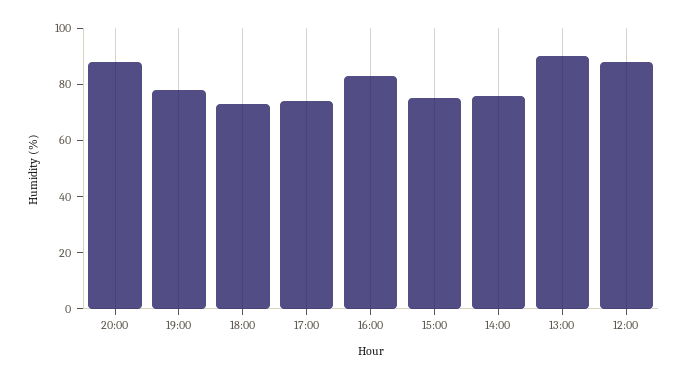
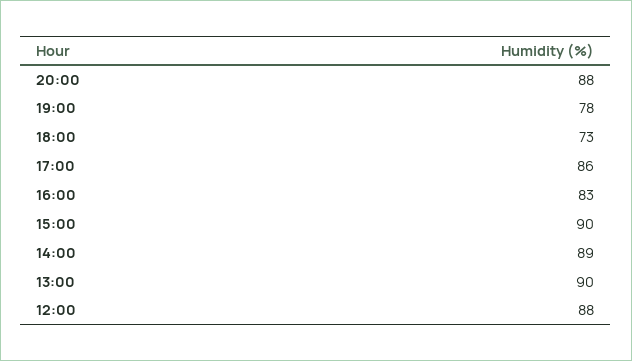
17:00: 75 -> 86
15:00: 75 -> 90
14:00: 75 -> 89

